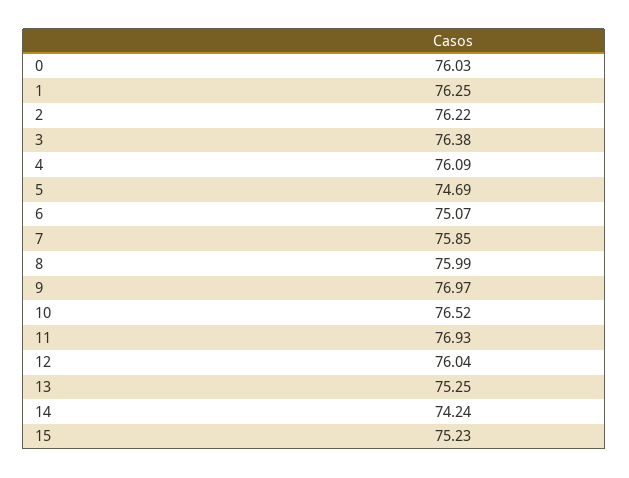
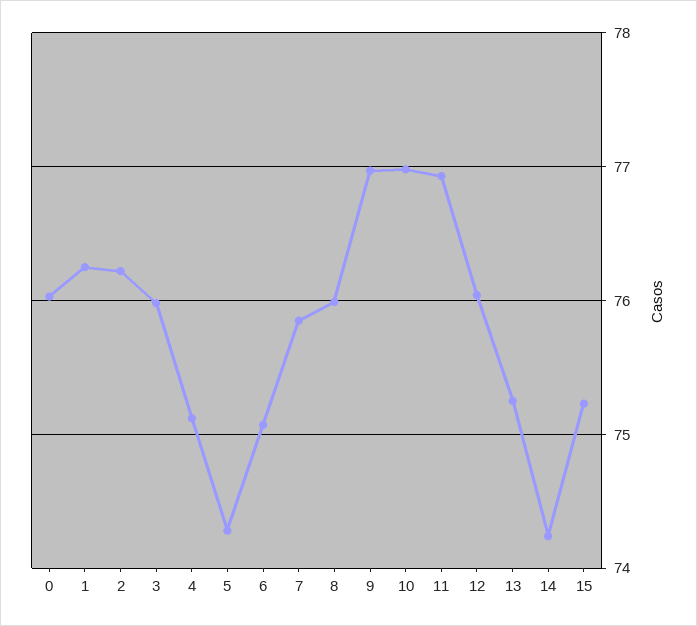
3: 76.38 -> 76
4: 76.09 -> 75.1
5: 74.69 -> 74.3
10: 76.52 -> 77

